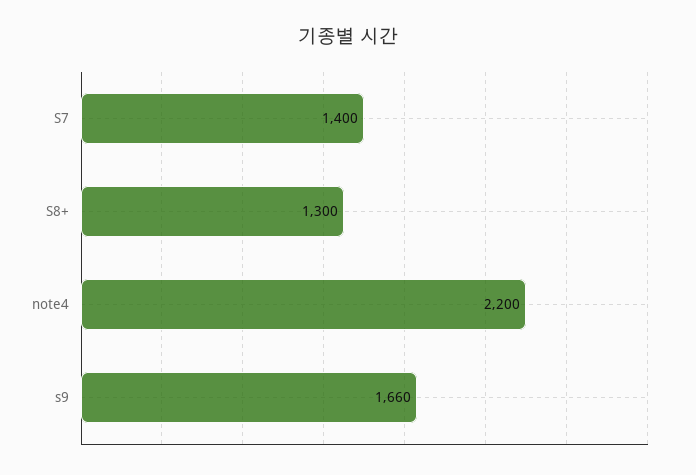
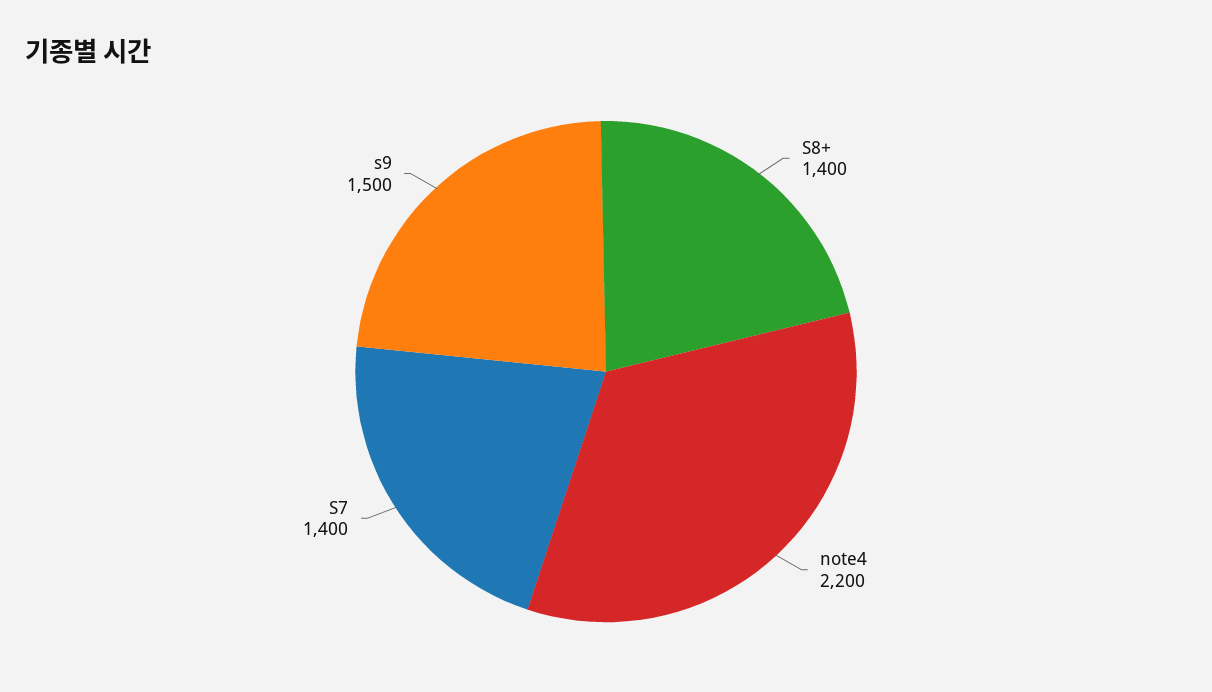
S8+: 1300 -> 1400
s9: 1660 -> 1500

